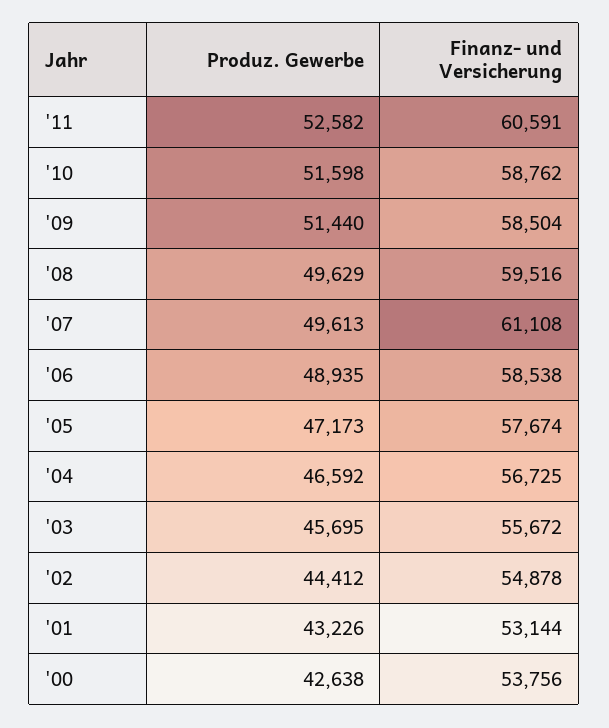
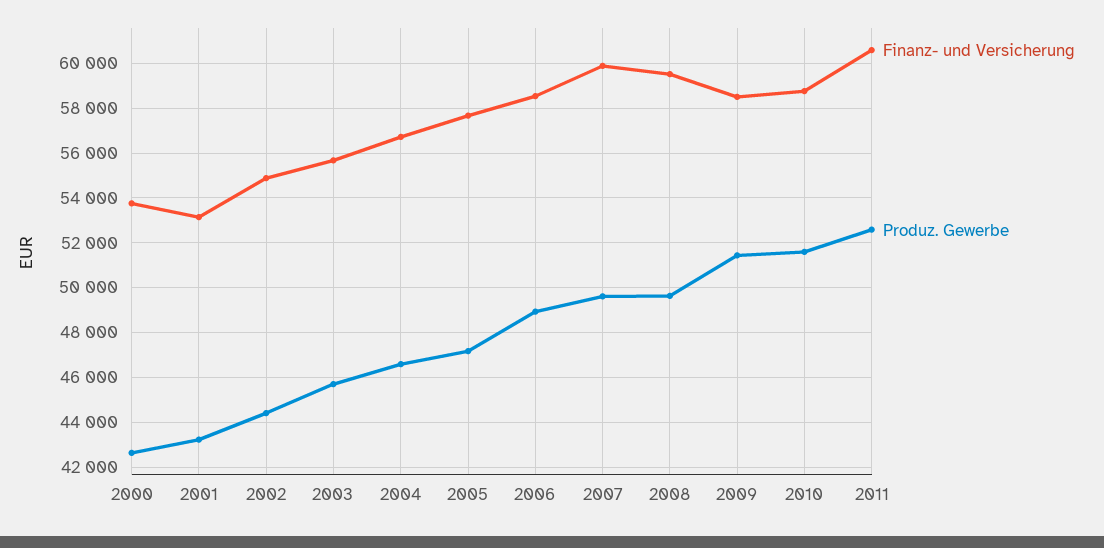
Finanz- und Versicherung, '07: 61108 -> 60000

